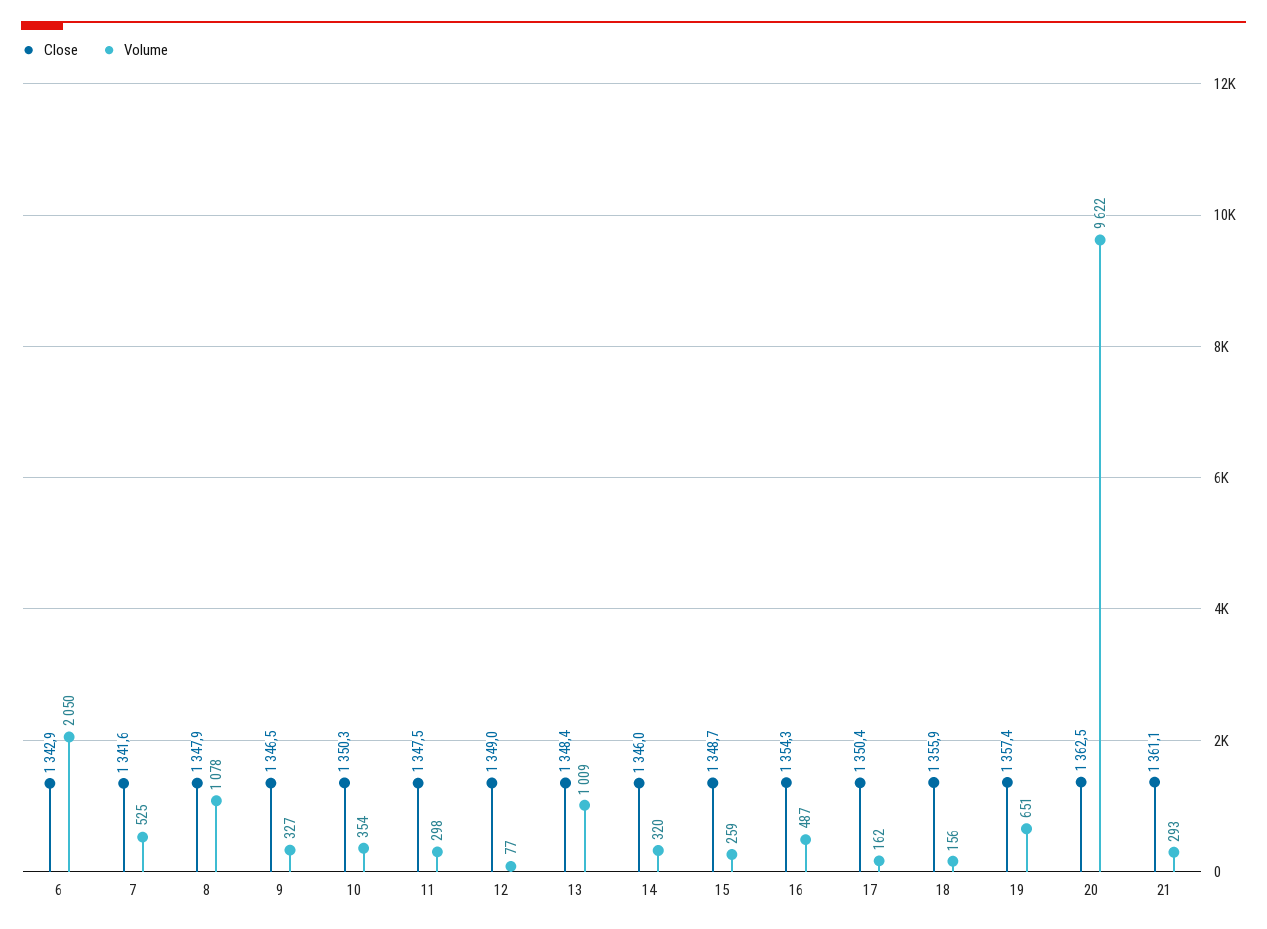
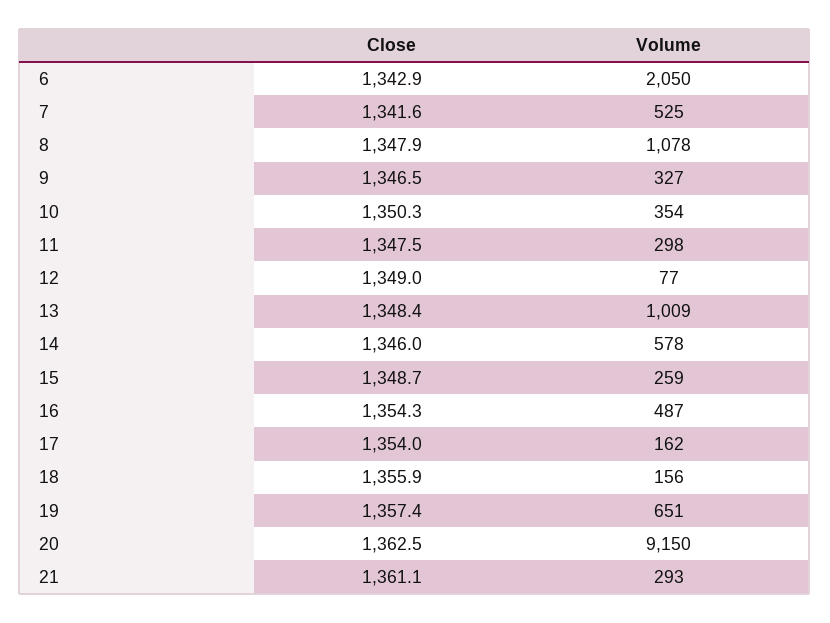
Volume, 14: 320 -> 578
Close, 17: 1350.4 -> 1354
Volume, 20: 9622 -> 9150

